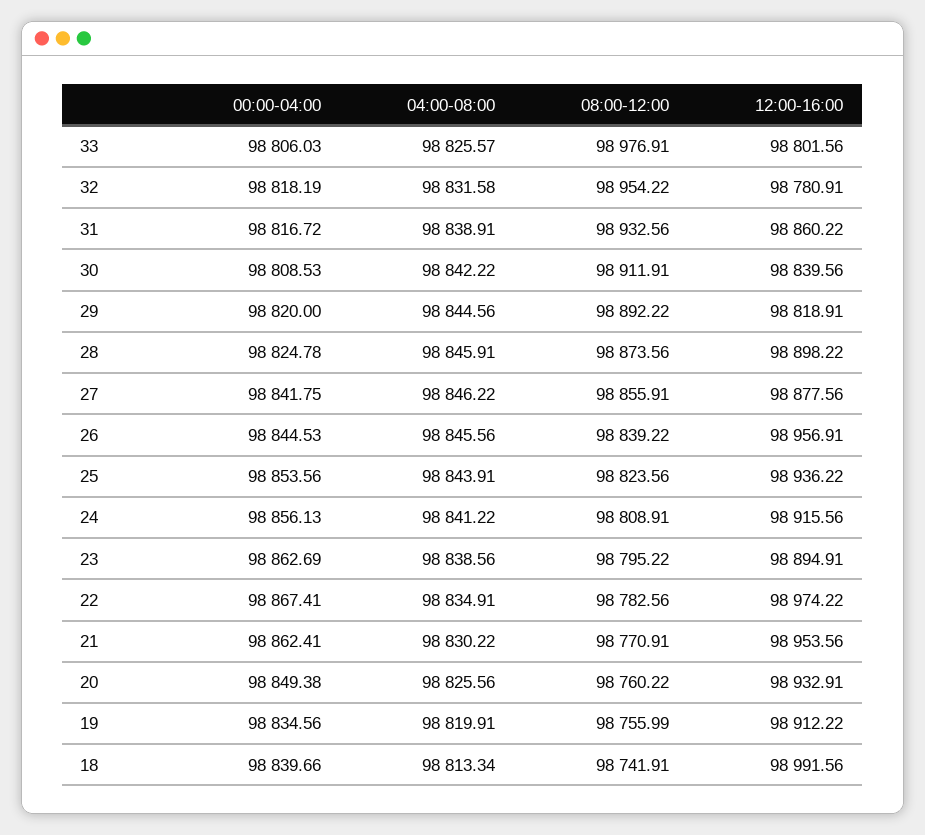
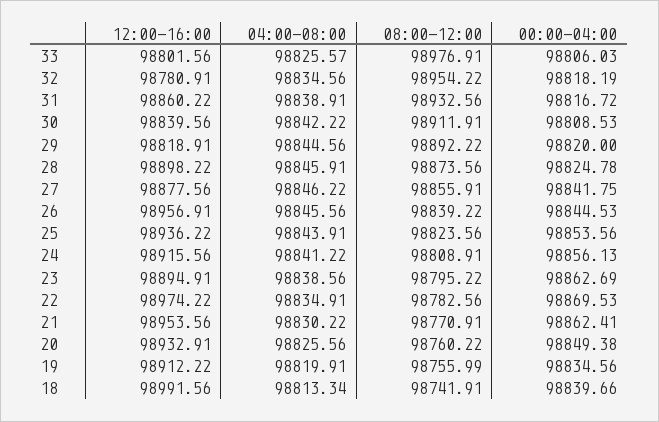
04:00-08:00, 32: 98831.58 -> 98834.56
00:00-04:00, 22: 98867.41 -> 98869.53

